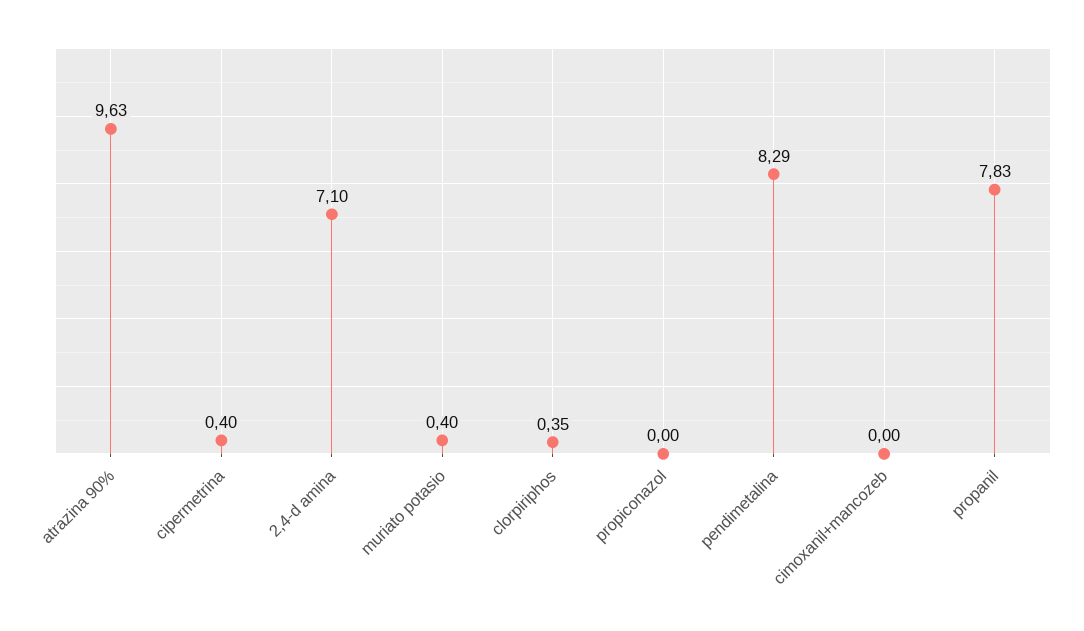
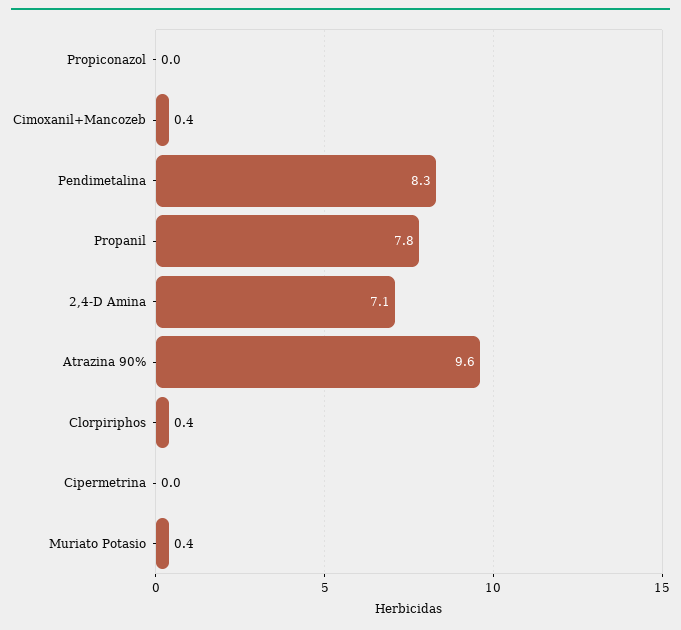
cipermetrina: 0.4 -> 0
cimoxanil+mancozeb: 0 -> 0.4

